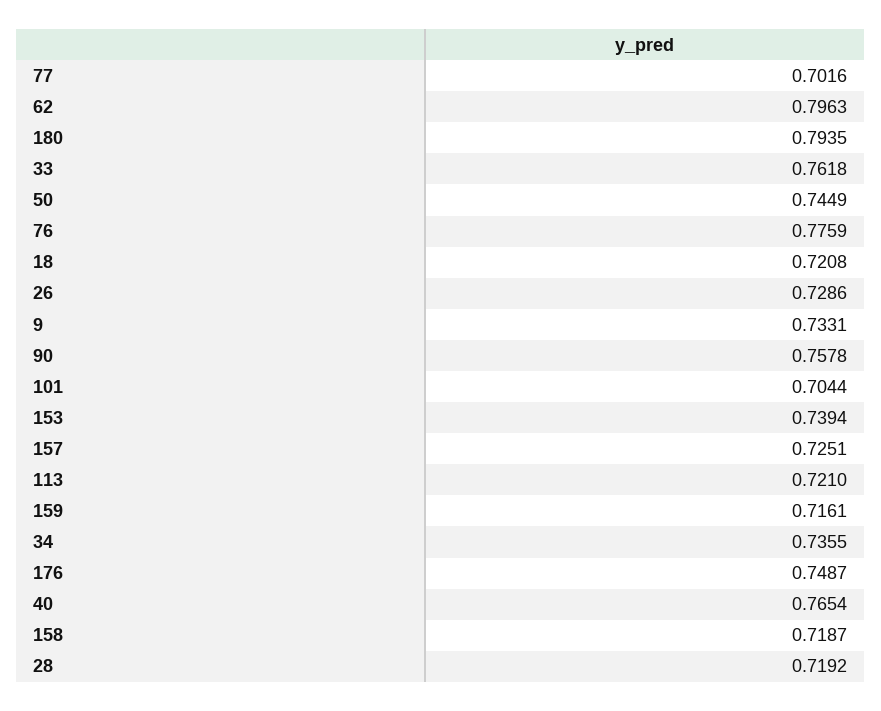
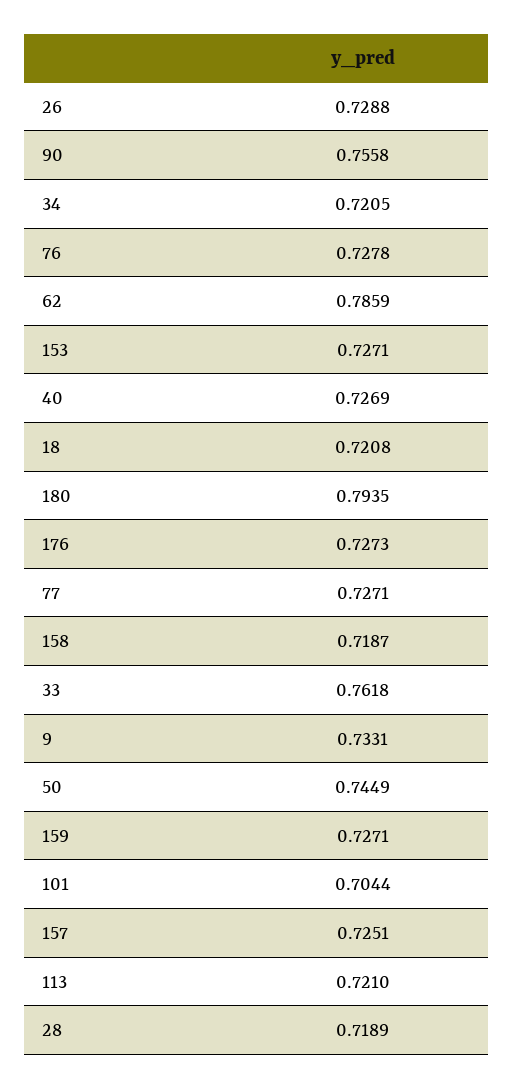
77: 0.7016 -> 0.7271
62: 0.7963 -> 0.7859
76: 0.7759 -> 0.7278
26: 0.7286 -> 0.7288
90: 0.7578 -> 0.7558
153: 0.7394 -> 0.7271
159: 0.7161 -> 0.7271
34: 0.7355 -> 0.7205
176: 0.7487 -> 0.7273
40: 0.7654 -> 0.7269
28: 0.7192 -> 0.7189

